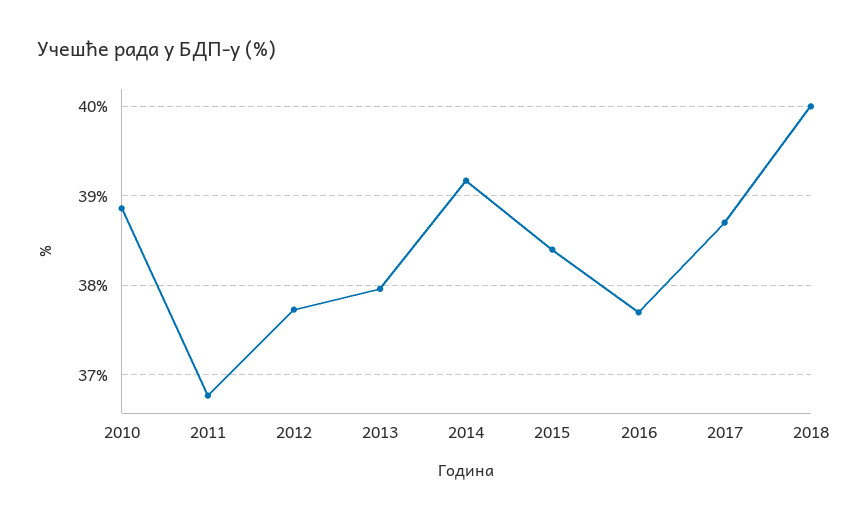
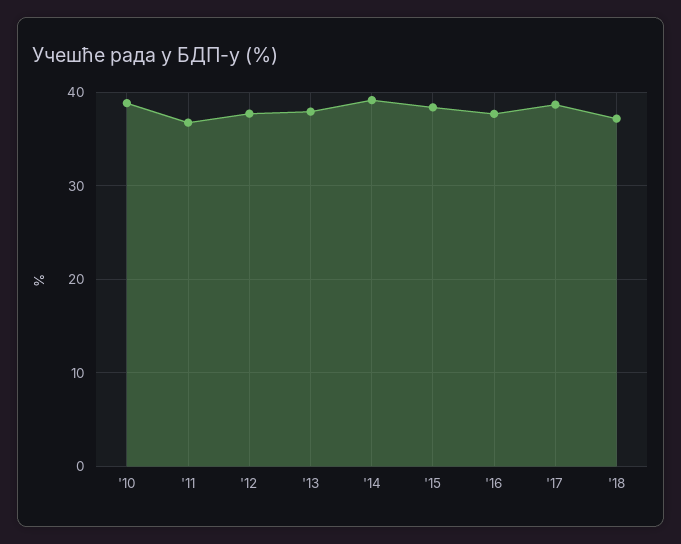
2018: 40 -> 37

